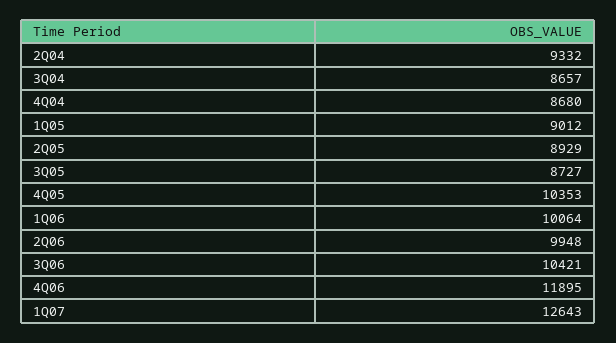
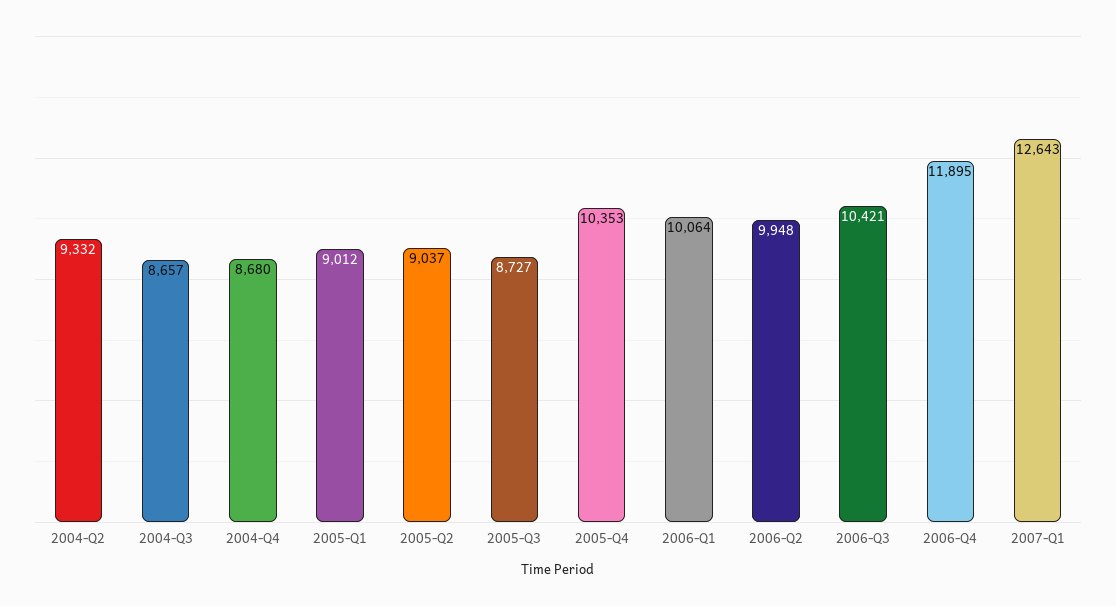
2Q05: 8929 -> 9037

